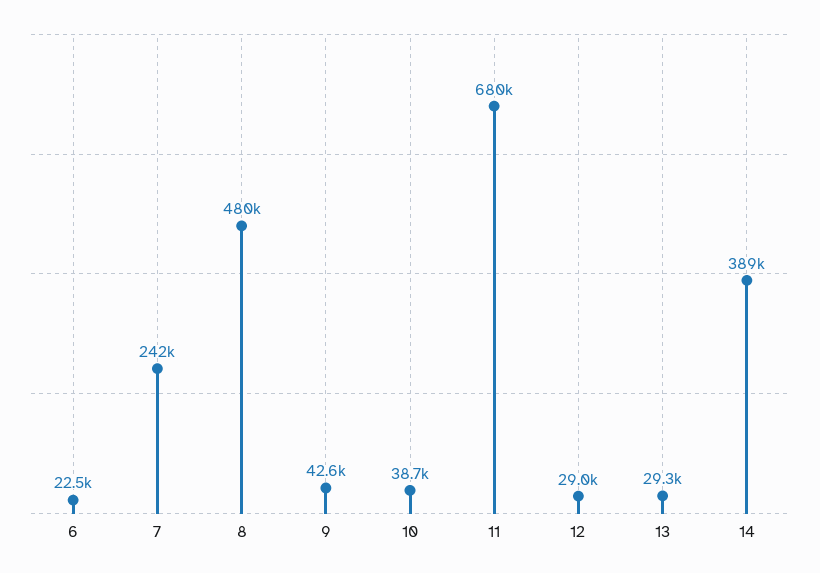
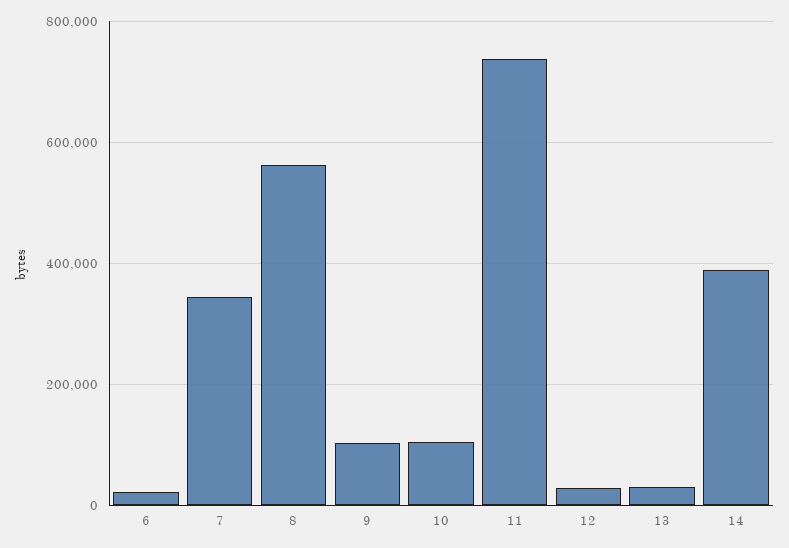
7: 242000 -> 340000
8: 480000 -> 560000
9: 42600 -> 100000
10: 38700 -> 100000
11: 680000 -> 740000

